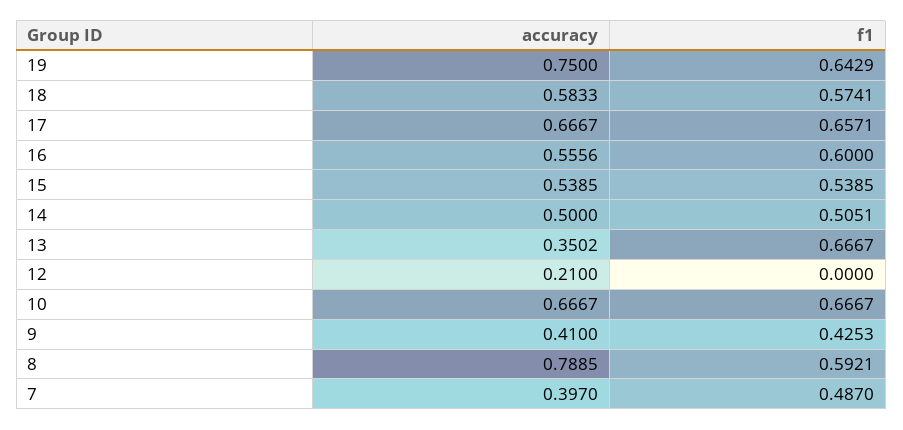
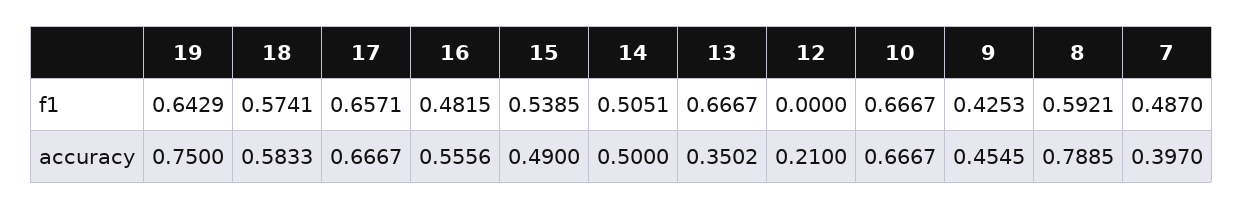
f1, 16: 0.6 -> 0.4815
accuracy, 15: 0.5385 -> 0.49
accuracy, 9: 0.41 -> 0.4545

